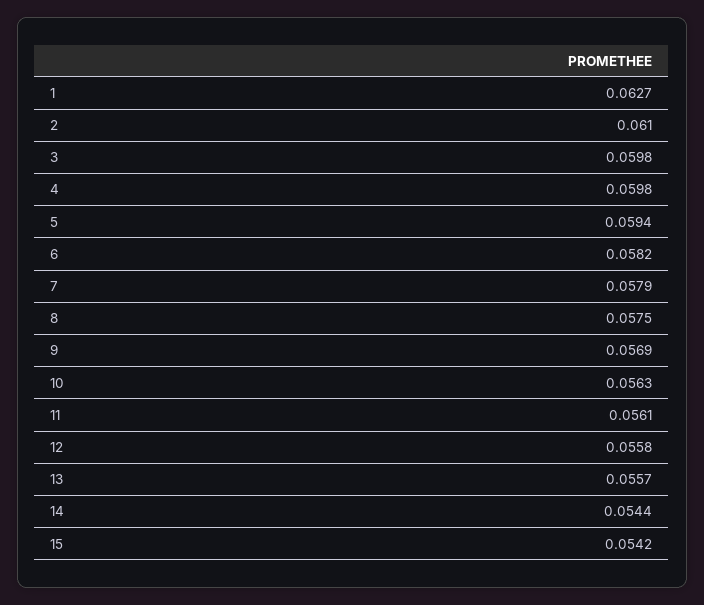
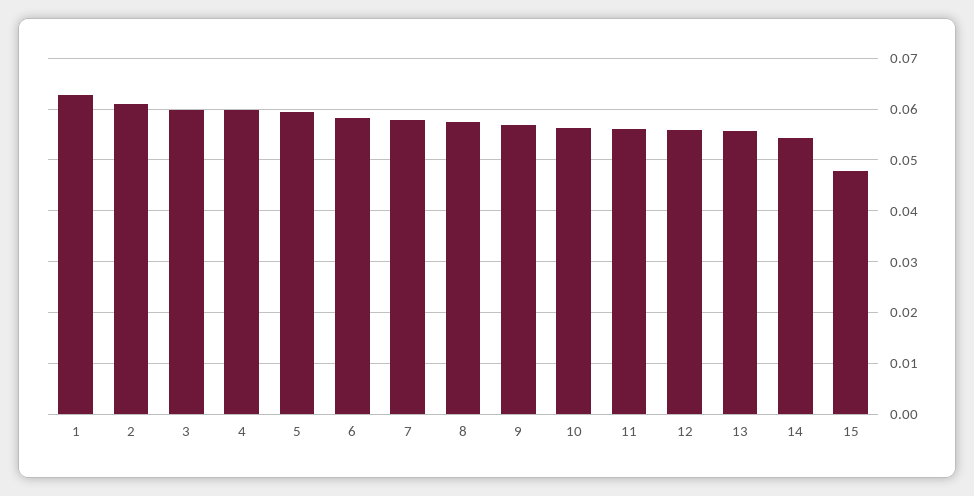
15: 0.0542 -> 0.048

